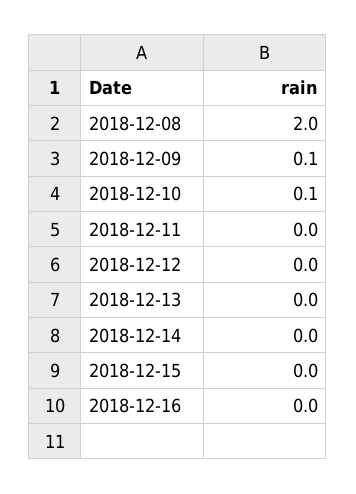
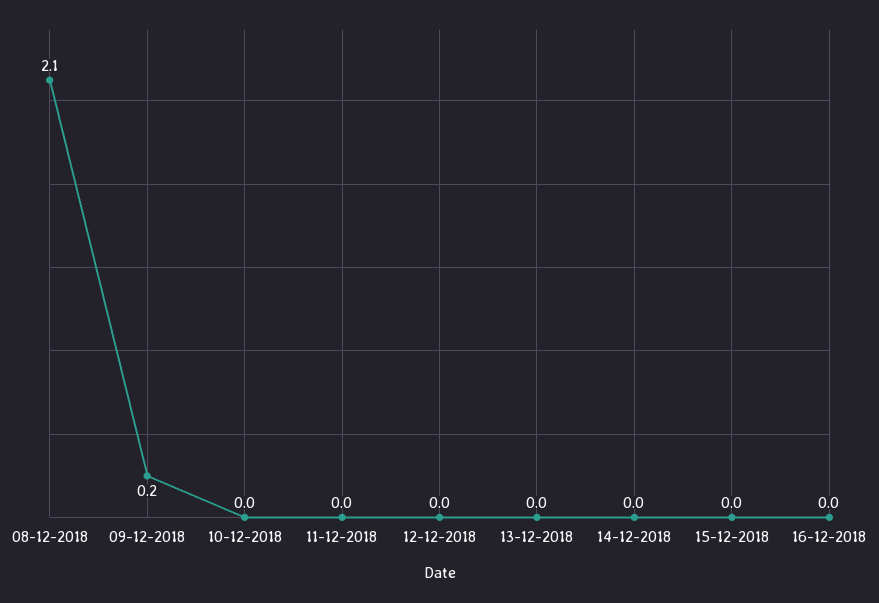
2018-12-08: 2 -> 2.1
2018-12-09: 0.1 -> 0.2
2018-12-10: 0.1 -> 0

